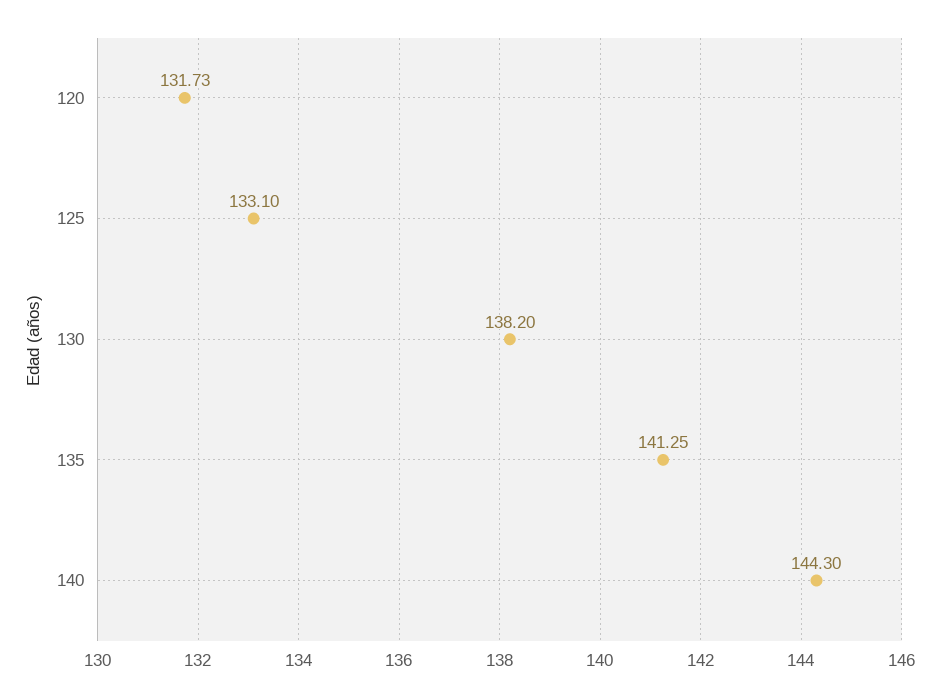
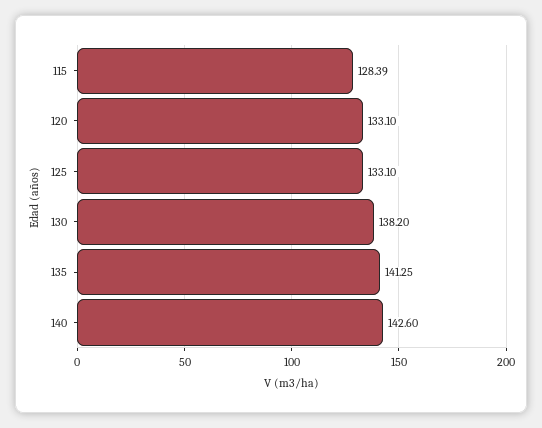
120: 131.73 -> 133.1
140: 144.3 -> 142.6
115: none -> 128.39

